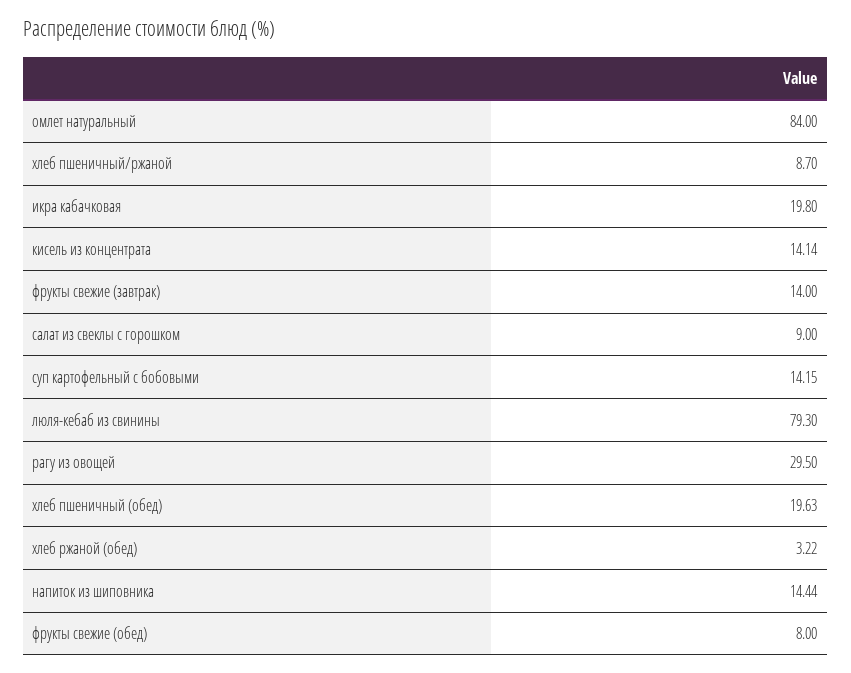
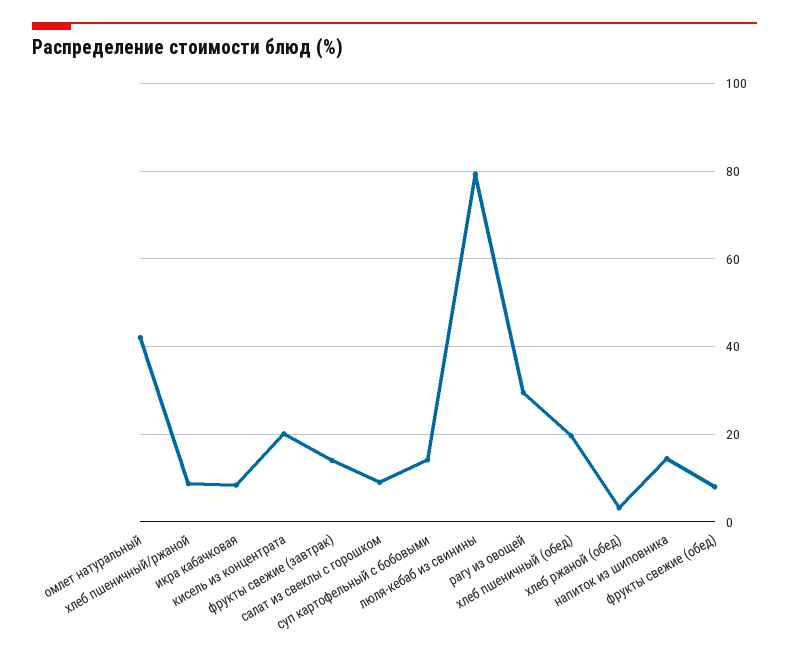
омлет натуральный: 84 -> 42
икра кабачковая: 19.8 -> 8
кисель из концентрата: 14.14 -> 20

